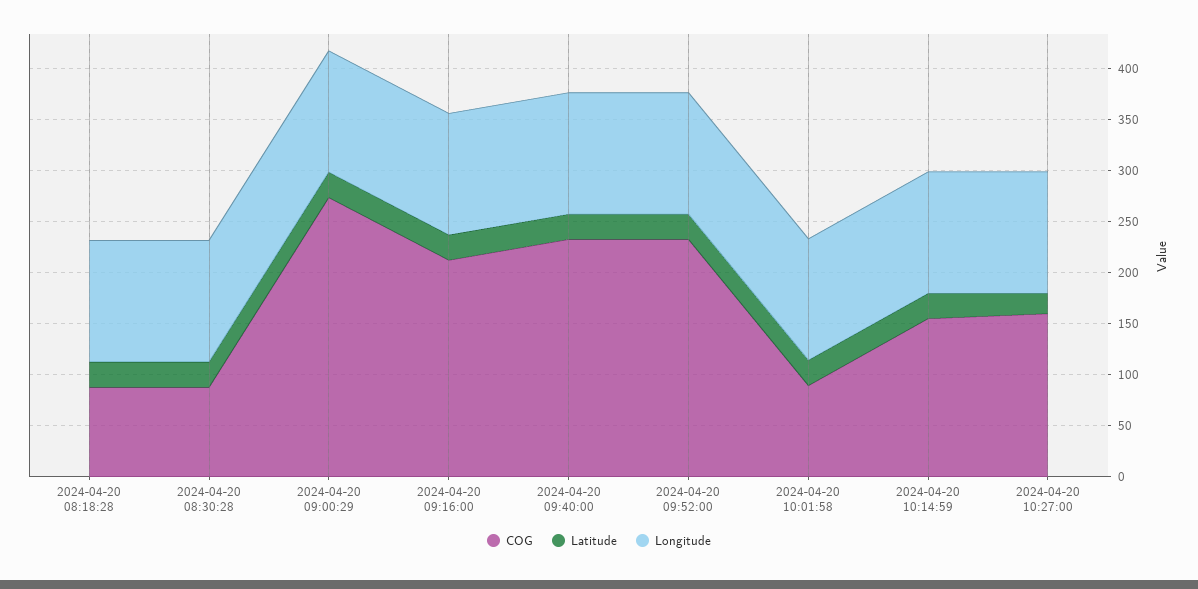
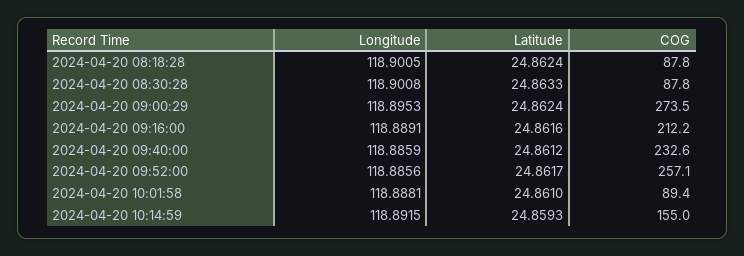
COG, 2024-04-20 09:52:00: 230 -> 257.1
COG, 2024-04-20 10:27:00: 160 -> none
Latitude, 2024-04-20 10:27:00: 20 -> none
Longitude, 2024-04-20 10:27:00: 120 -> none

